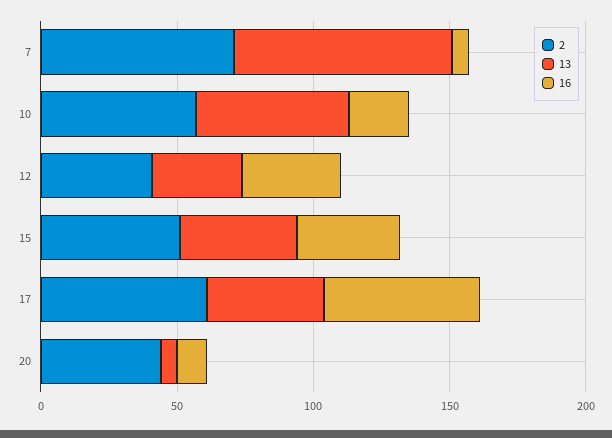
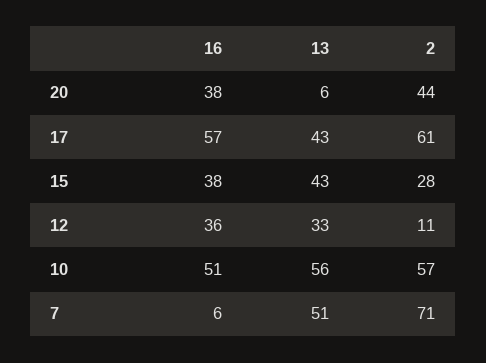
13, 7: 80 -> 51
16, 10: 20 -> 51
2, 12: 40 -> 11
2, 15: 50 -> 28
16, 20: 10 -> 38

